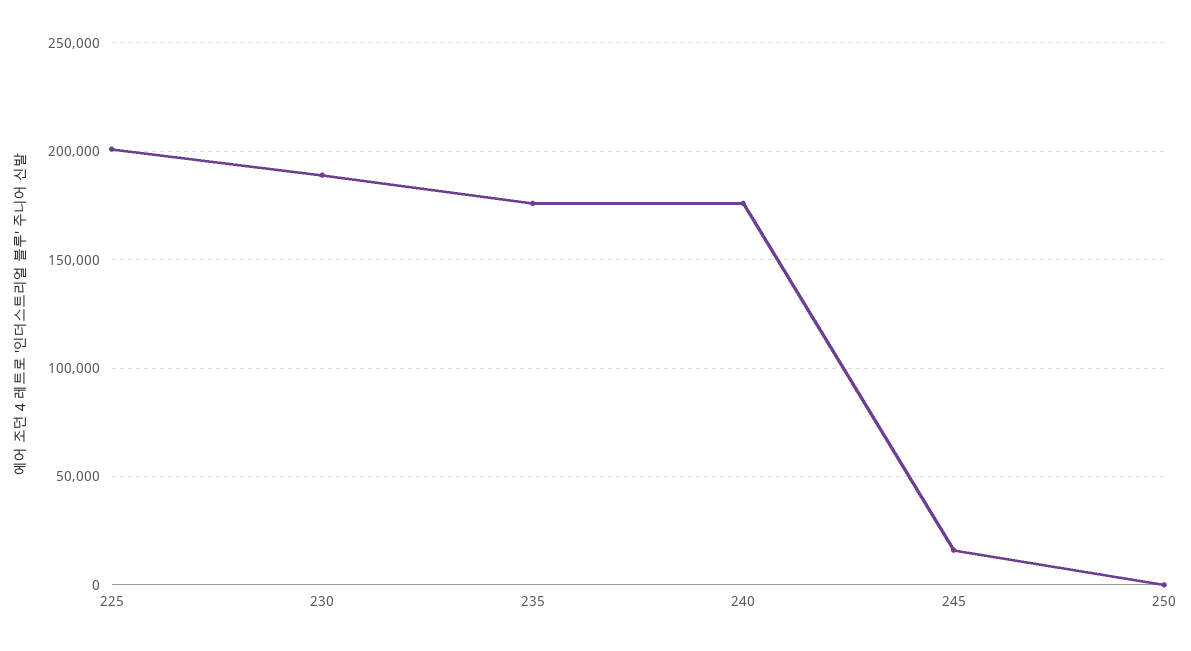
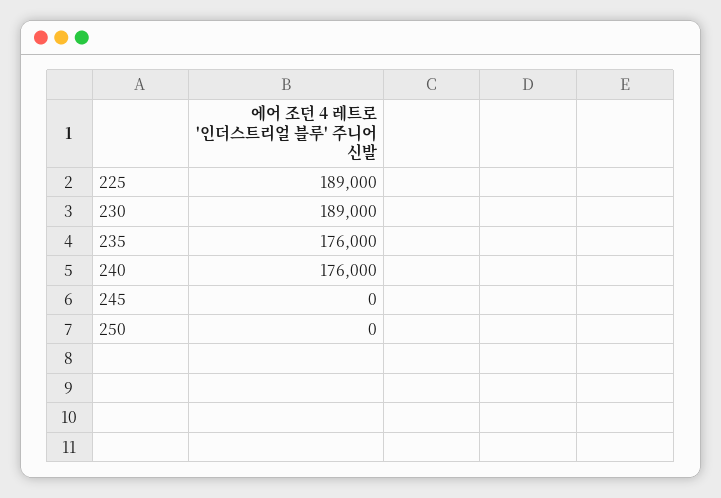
225: 200000 -> 189000
245: 15000 -> 0

